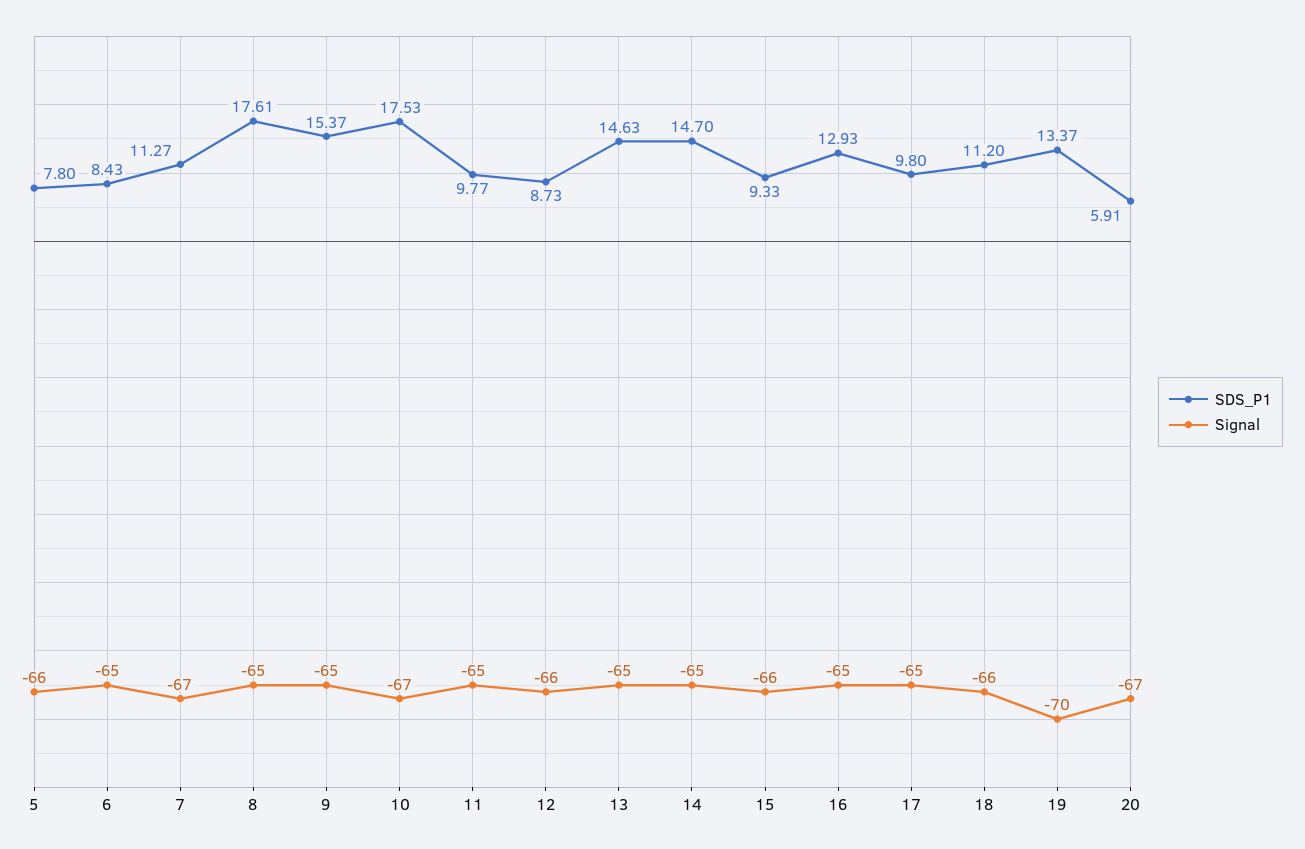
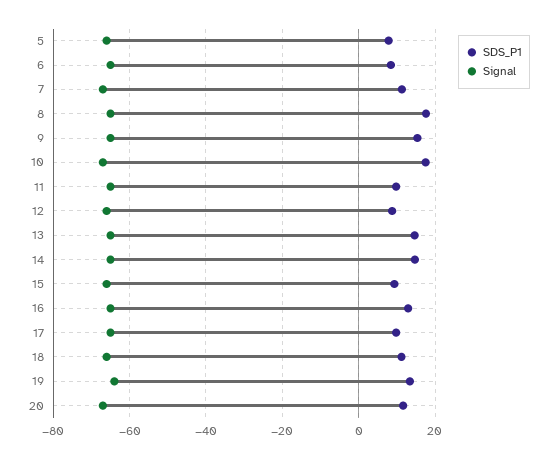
Signal, 19: -70 -> -64
SDS_P1, 20: 5.91 -> 12

